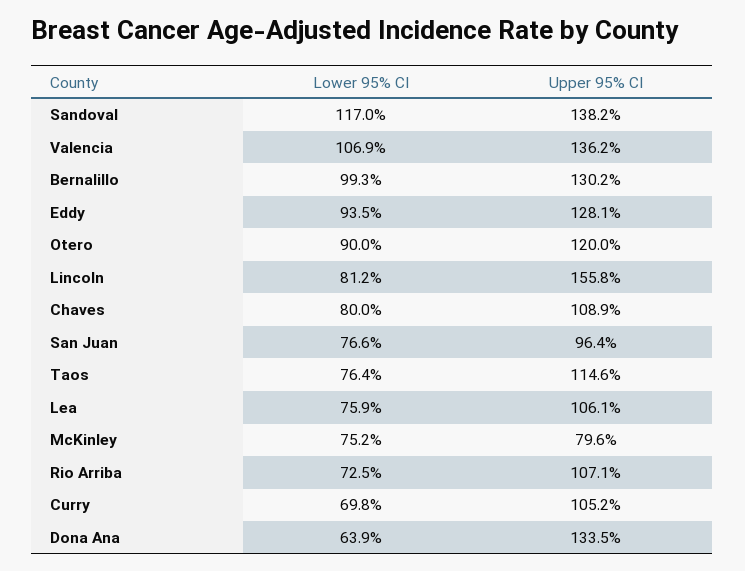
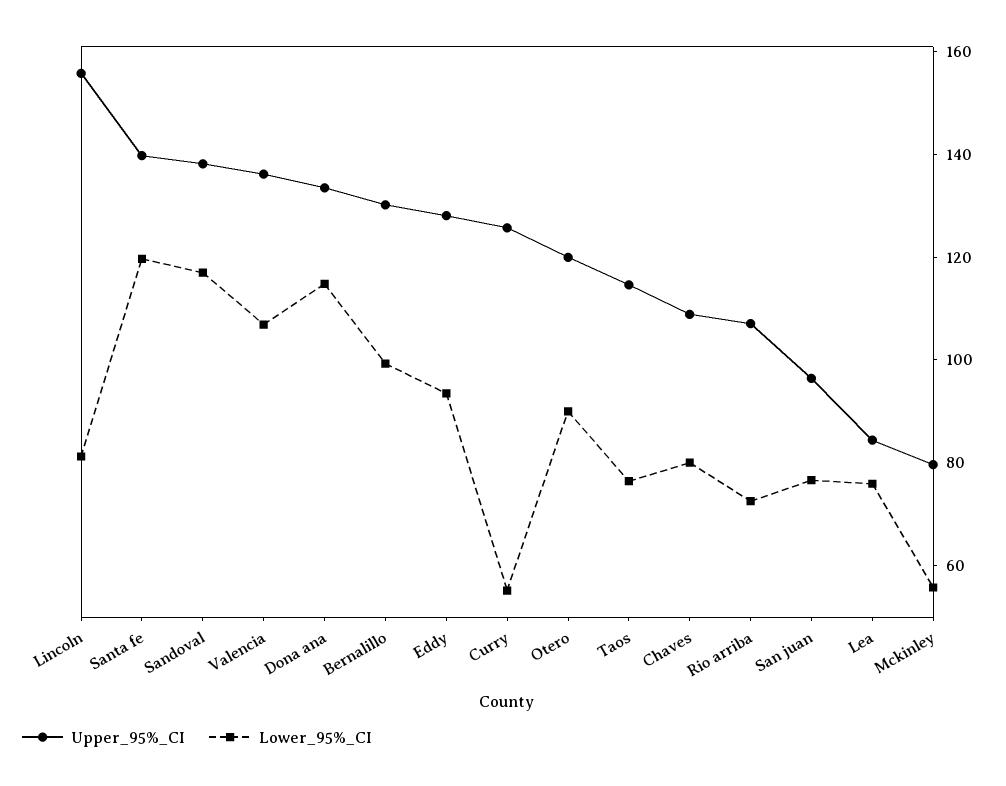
Upper 95% CI, Lea: 106.1 -> 85
Lower 95% CI, McKinley: 75.2 -> 55
Lower 95% CI, Curry: 69.8 -> 55
Upper 95% CI, Curry: 105.2 -> 125
Lower 95% CI, Dona Ana: 63.9 -> 115
Upper 95% CI, Santa fe: none -> 140
Lower 95% CI, Santa fe: none -> 120

